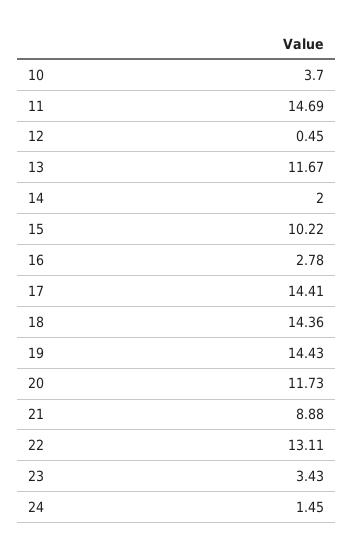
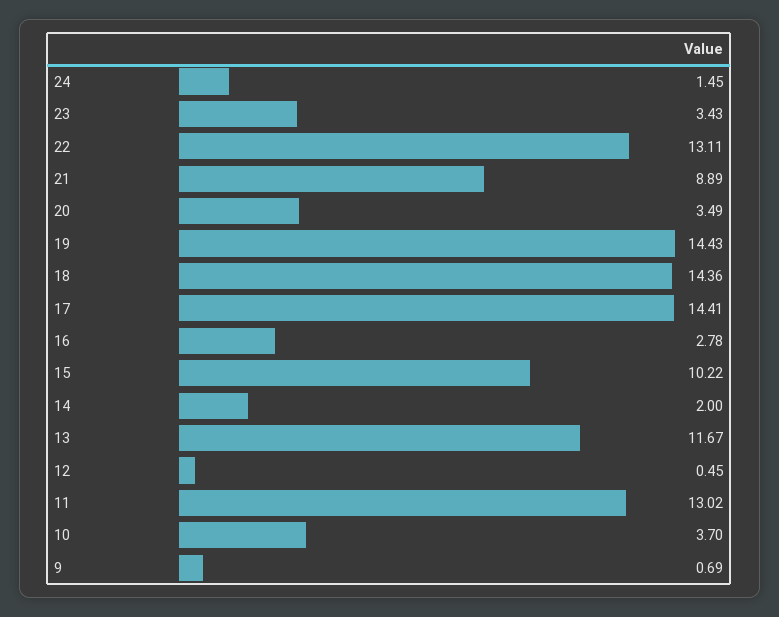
11: 14.69 -> 13.02
20: 11.73 -> 3.49
21: 8.88 -> 8.89
9: none -> 0.69

